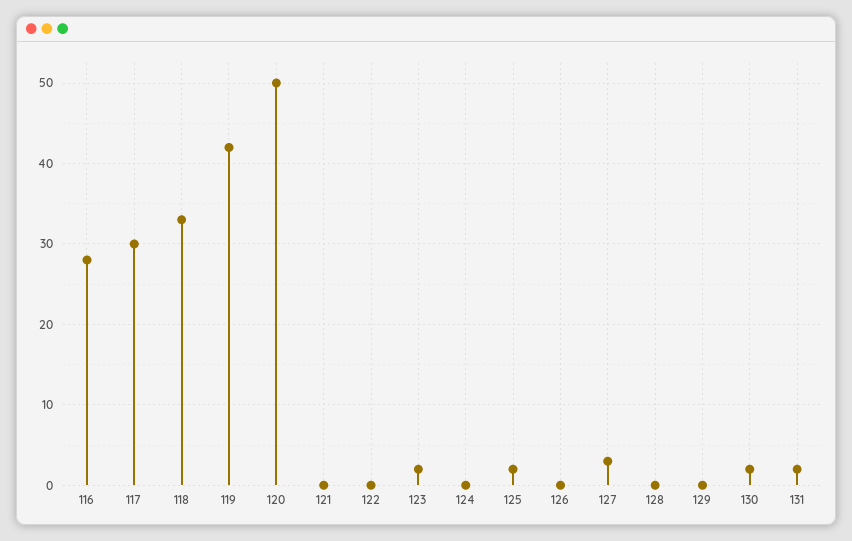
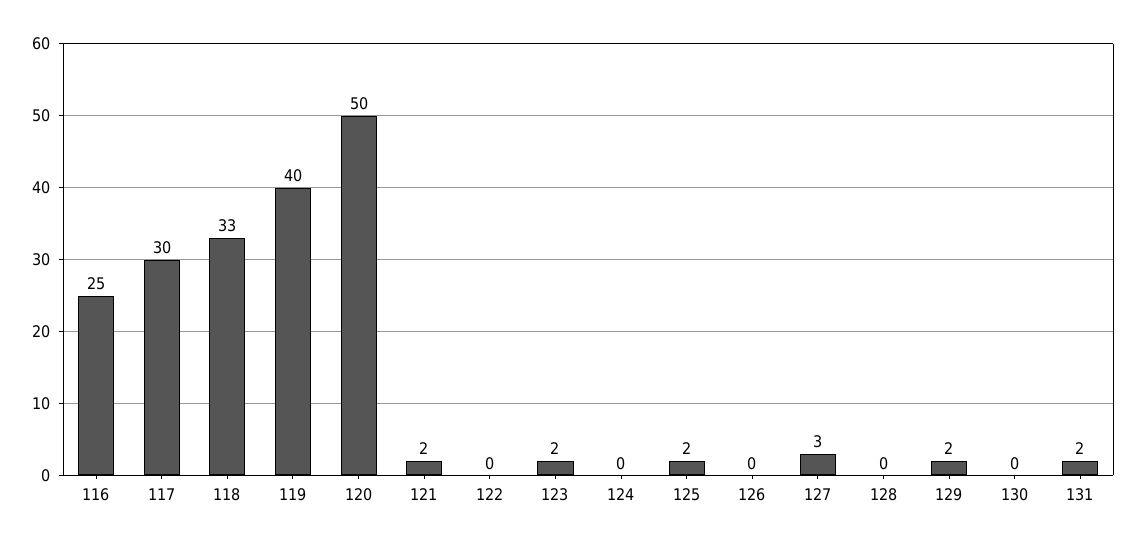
116: 28 -> 25
119: 42 -> 40
121: 0 -> 2
129: 0 -> 2
130: 2 -> 0

